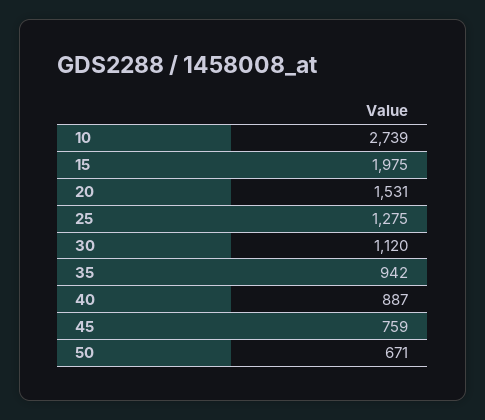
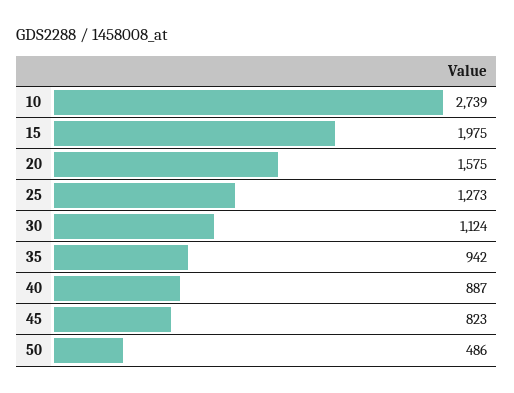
20: 1531 -> 1575
25: 1275 -> 1273
30: 1120 -> 1124
45: 759 -> 823
50: 671 -> 486

